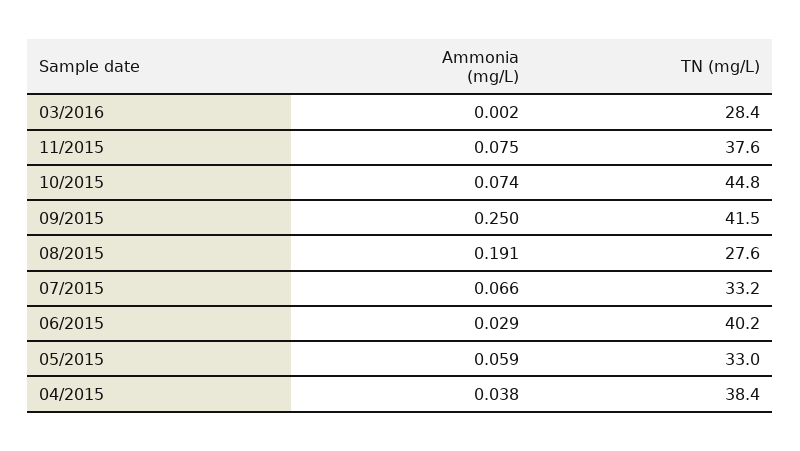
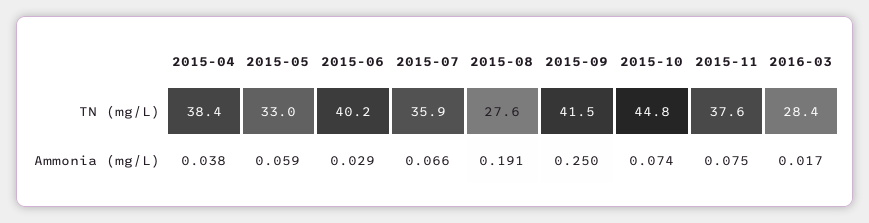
Ammonia (mg/L), 03/2016: 0.002 -> 0.017
TN (mg/L), 07/2015: 33.2 -> 35.9

